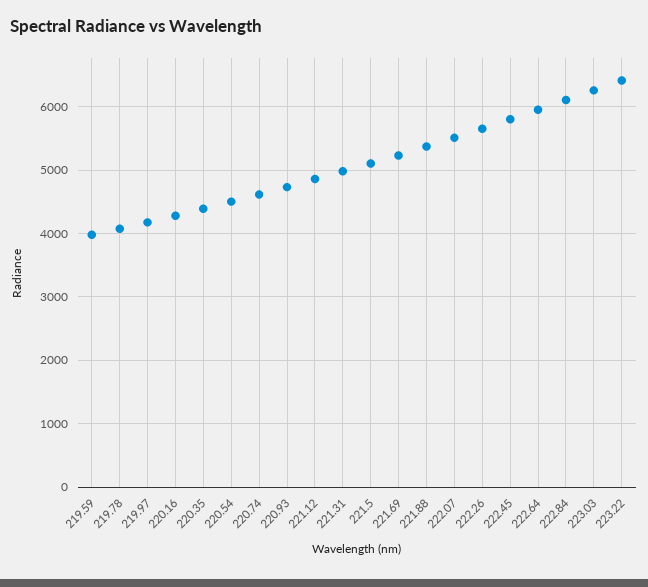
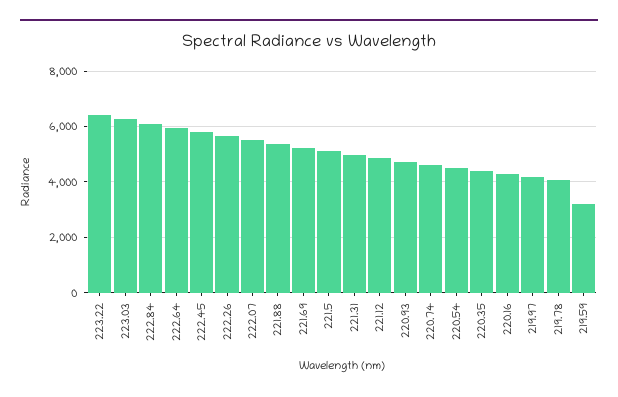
219.59: 4000 -> 3250

